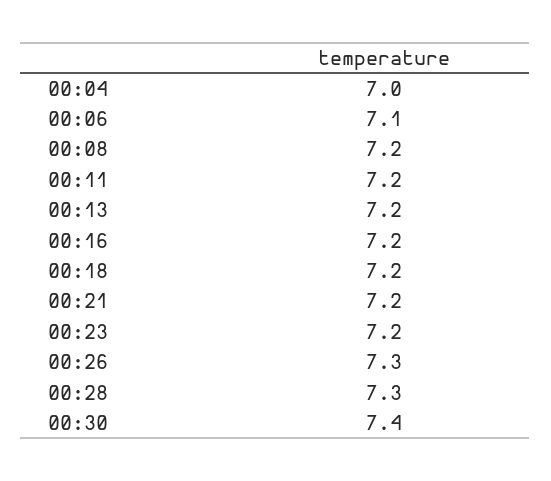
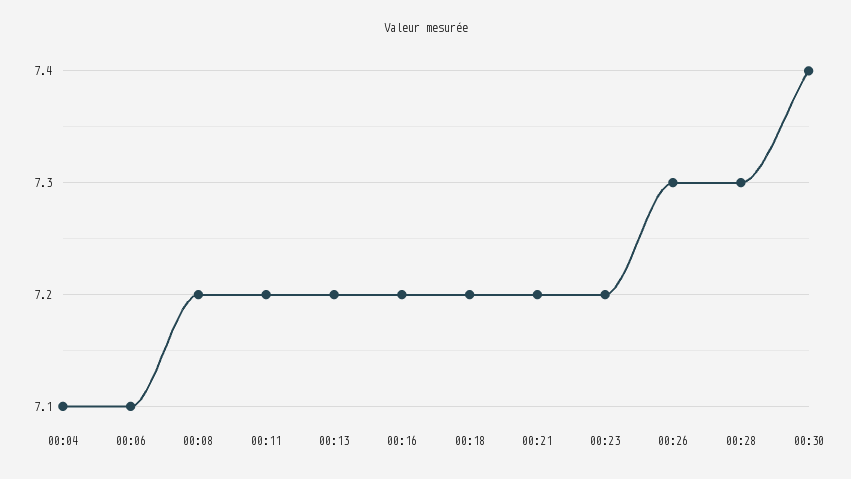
00:04: 7 -> 7.1

